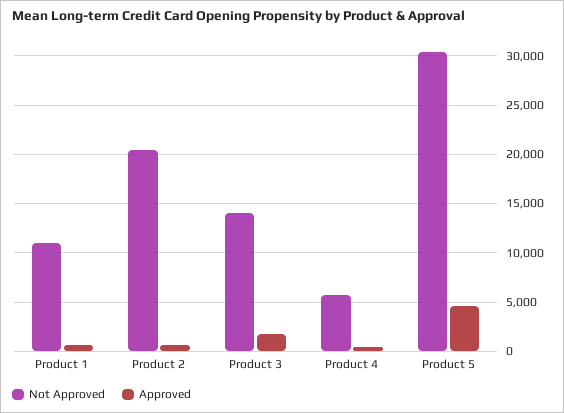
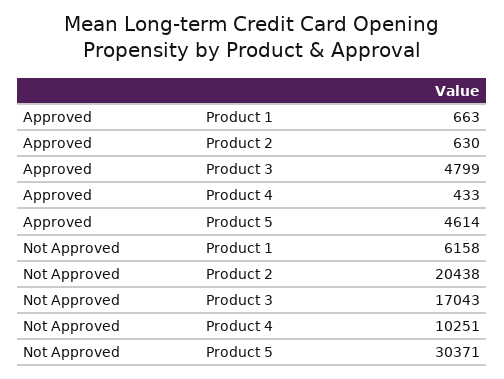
Not Approved, Product 1: 11000 -> 6158
Not Approved, Product 3: 14000 -> 17043
Approved, Product 3: 2000 -> 4799
Not Approved, Product 4: 6000 -> 10251

